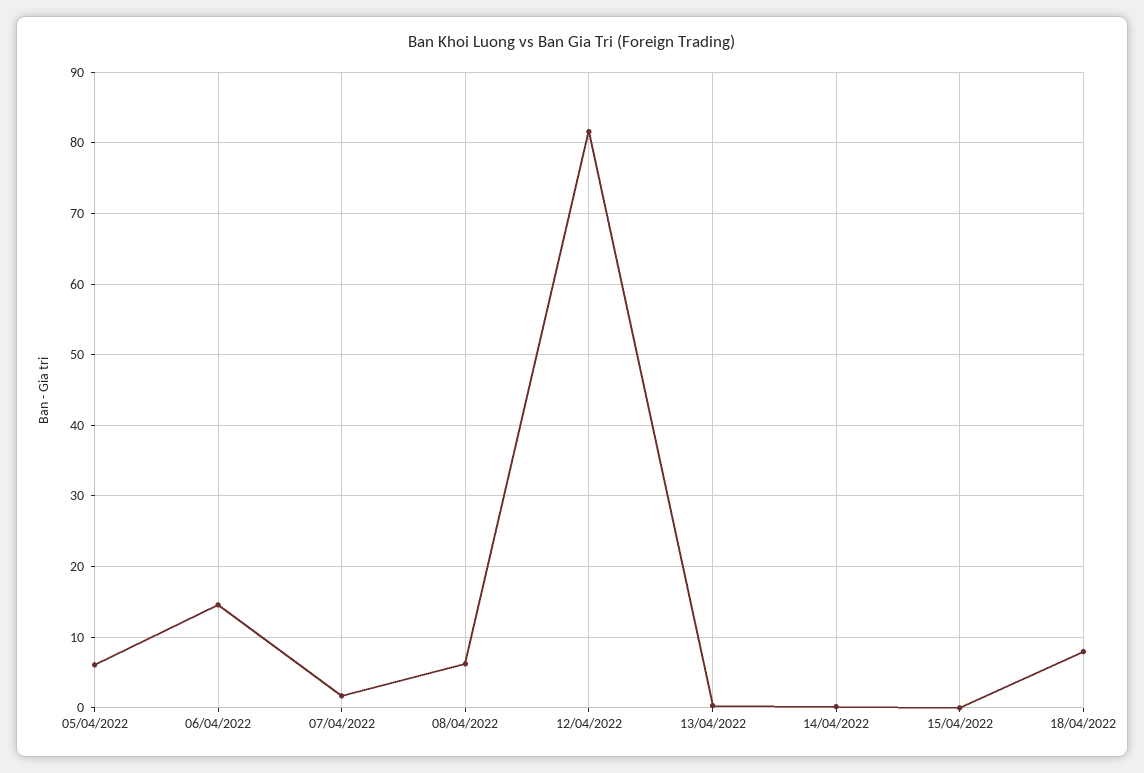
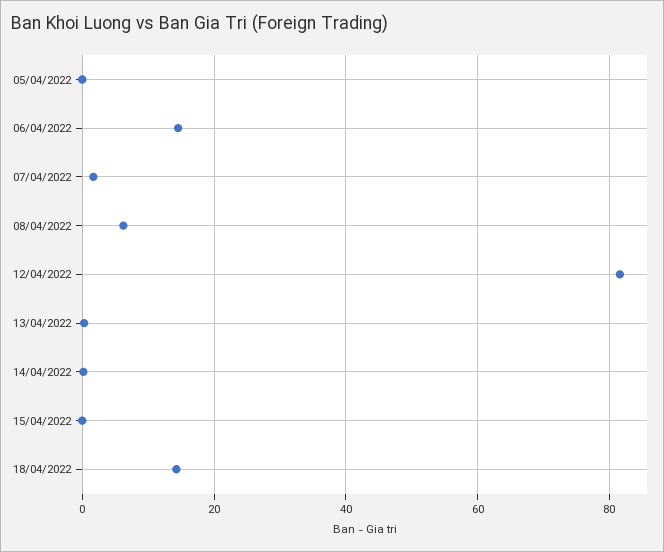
05/04/2022: 6 -> 0
18/04/2022: 8 -> 14

